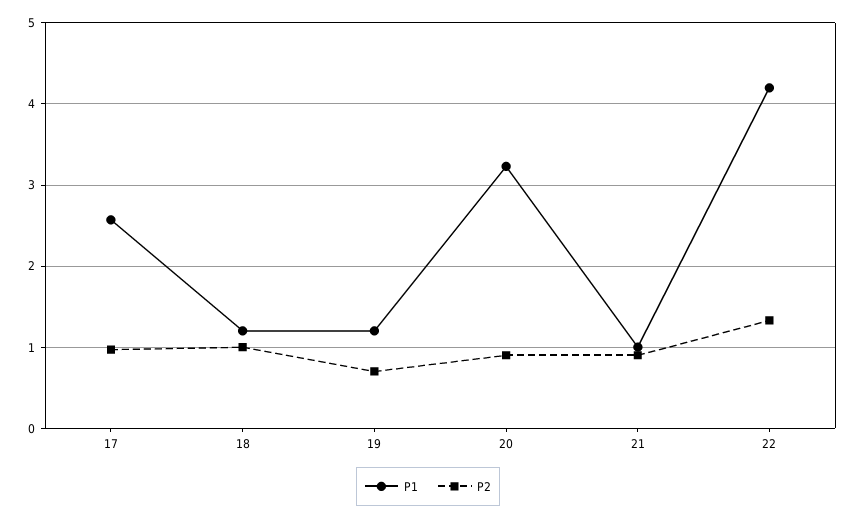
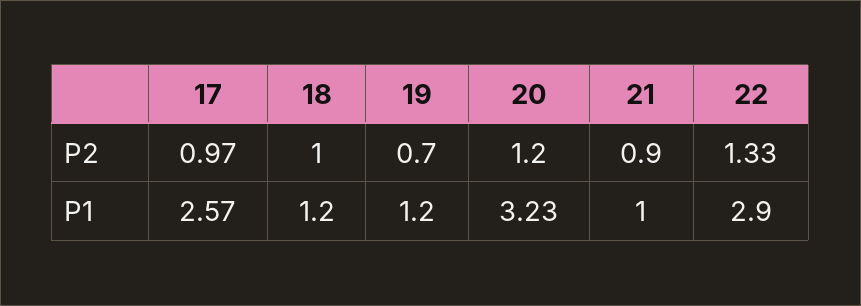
P2, 20: 0.9 -> 1.2
P1, 22: 4.2 -> 2.9

